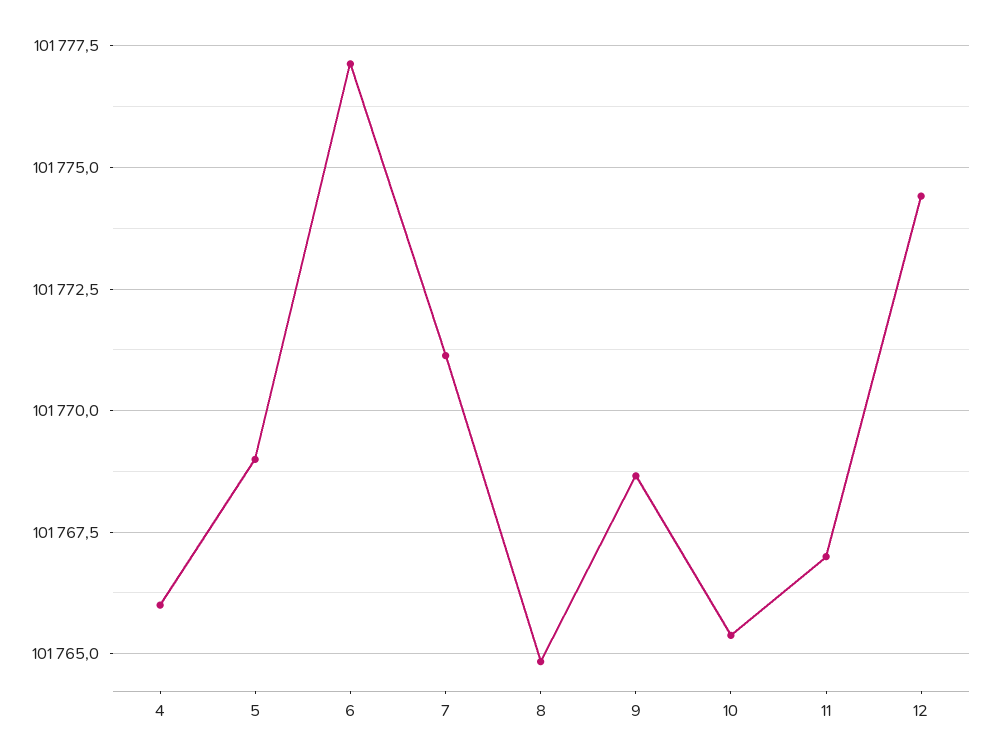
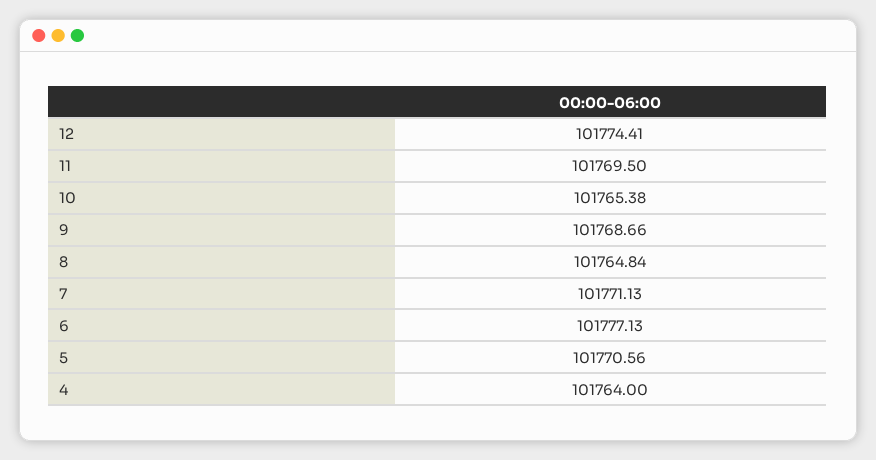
4: 101766 -> 101764
5: 101769 -> 101770.56
11: 101767 -> 101769.5

